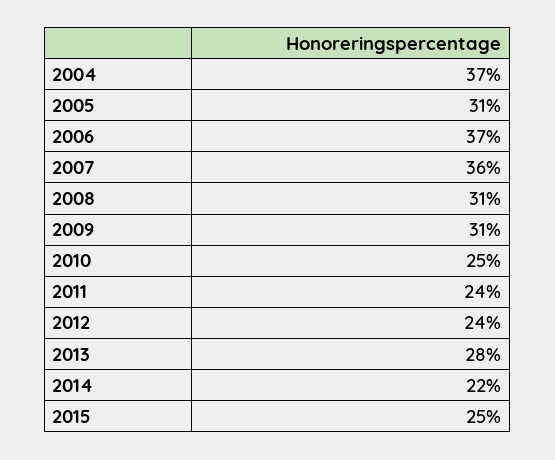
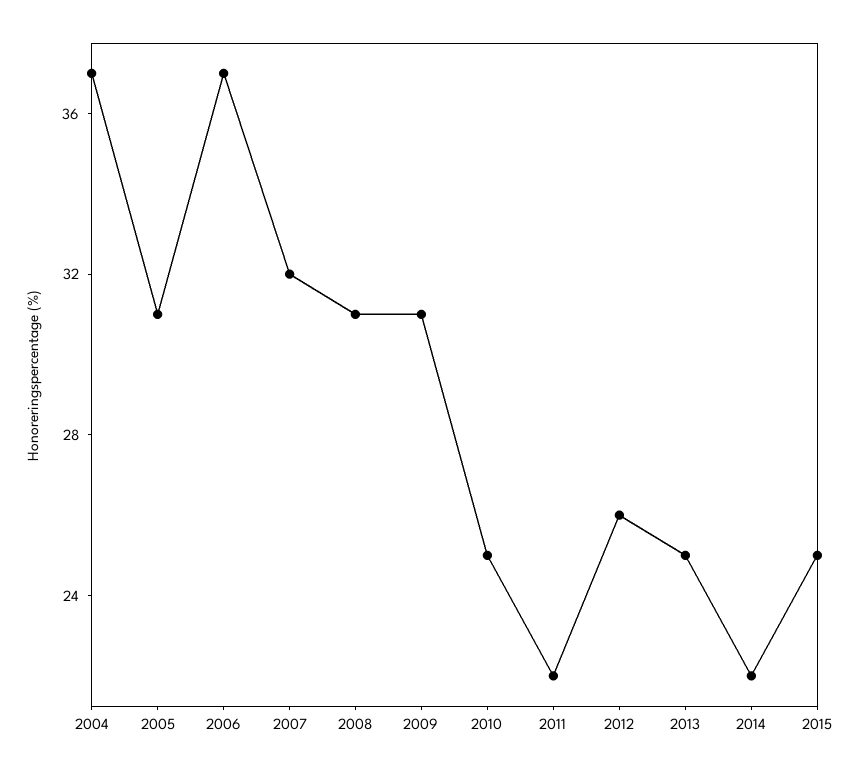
2007: 36 -> 32
2011: 24 -> 22
2012: 24 -> 26
2013: 28 -> 25

